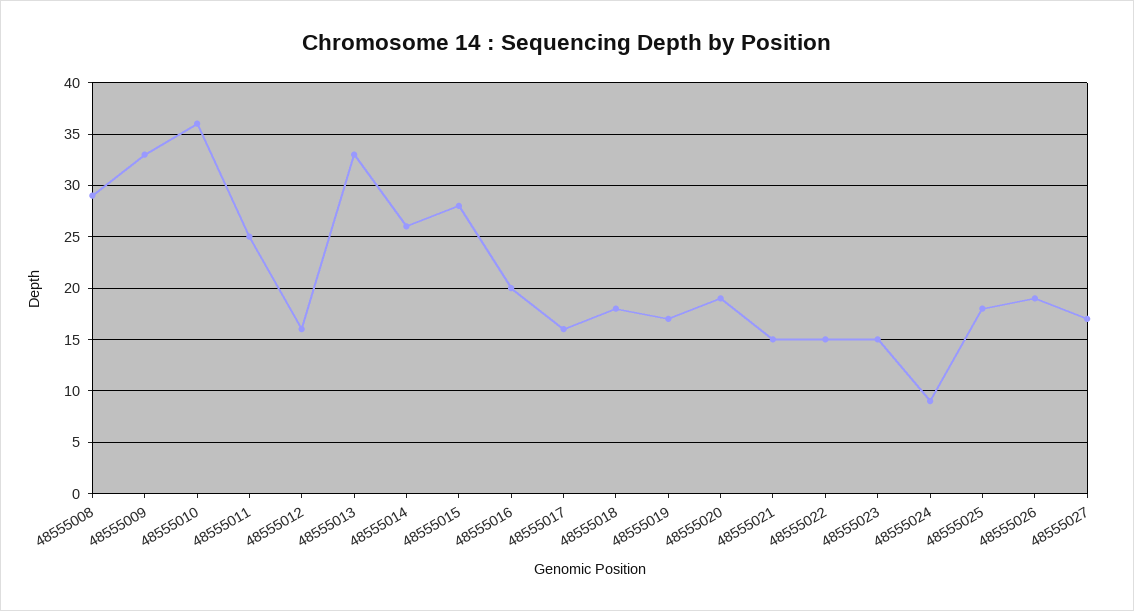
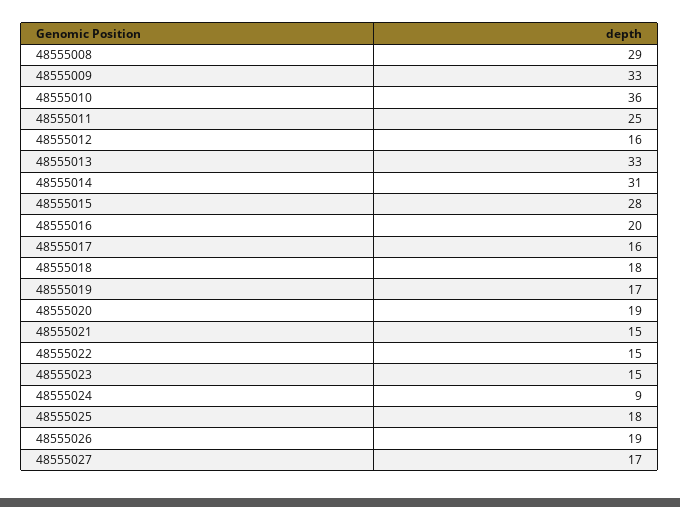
48555014: 26 -> 31

